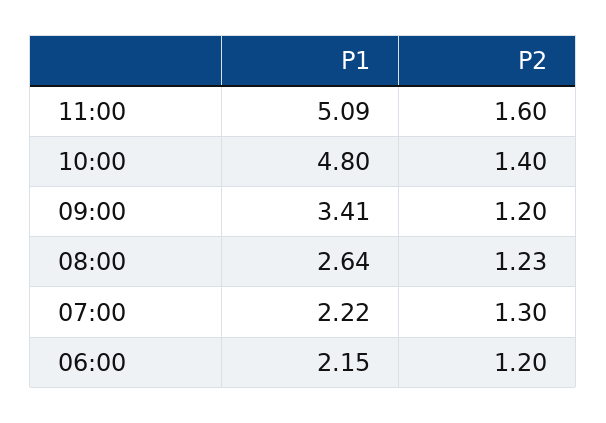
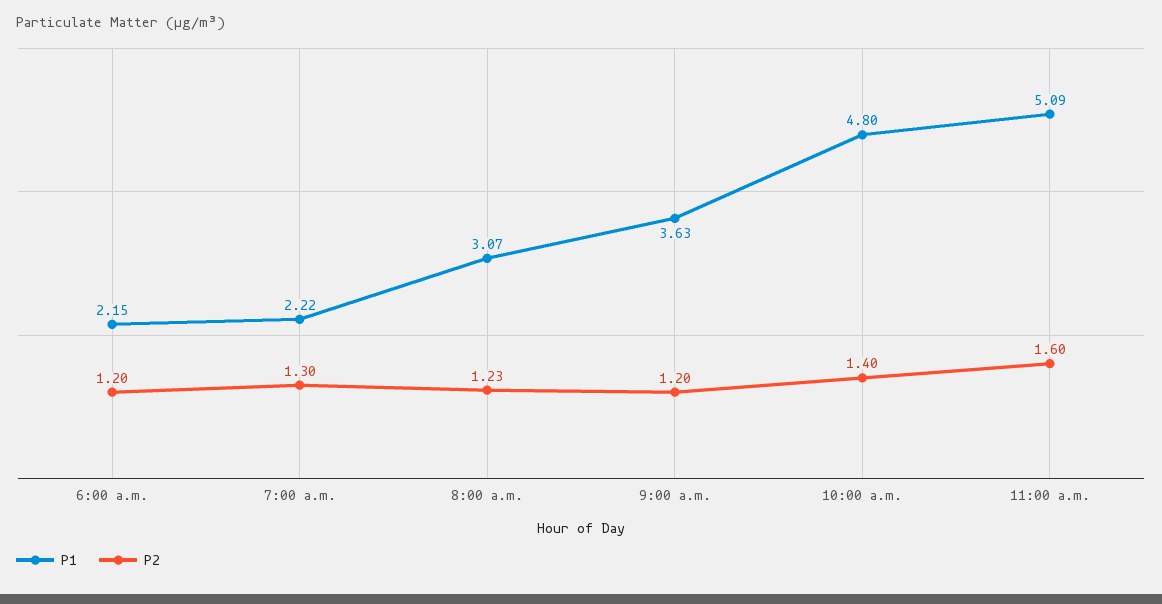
P1, 09:00: 3.41 -> 3.63
P1, 08:00: 2.64 -> 3.07

